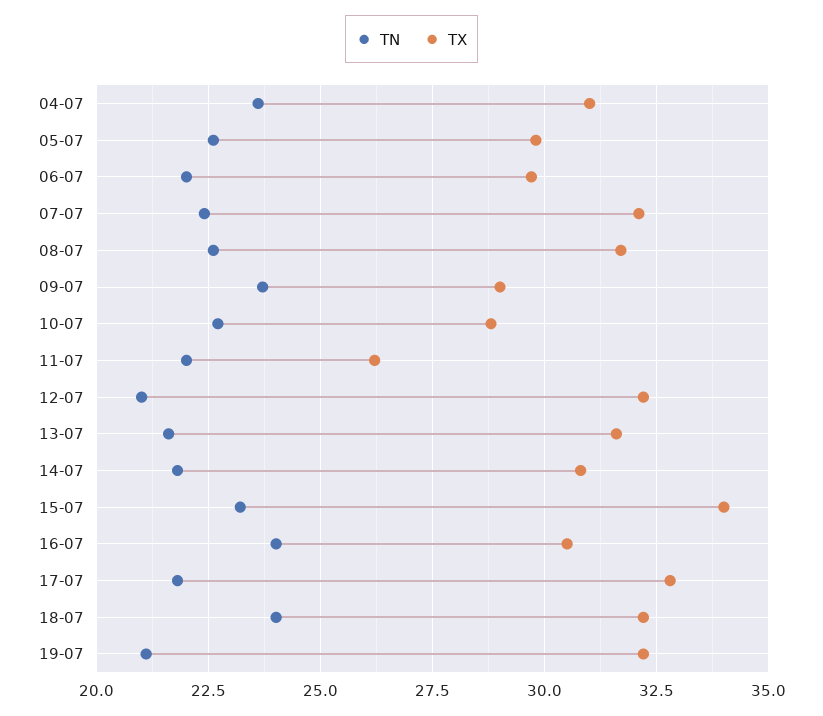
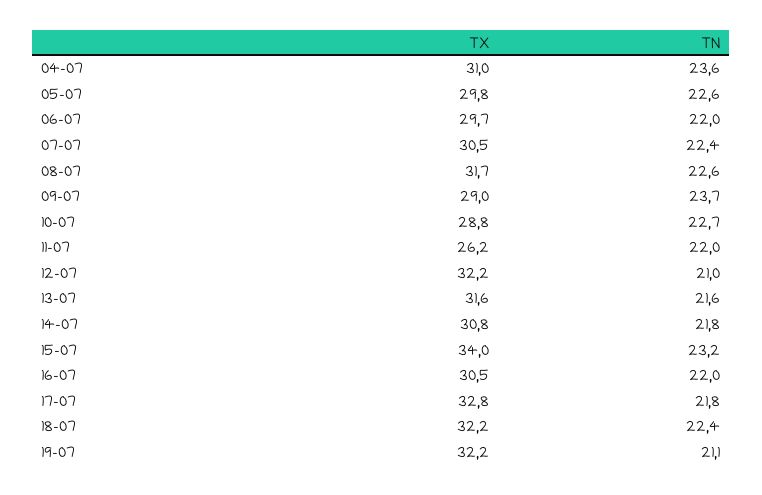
TX, 07-07: 32 -> 30.5
TN, 16-07: 24 -> 22
TN, 18-07: 24 -> 22.4

